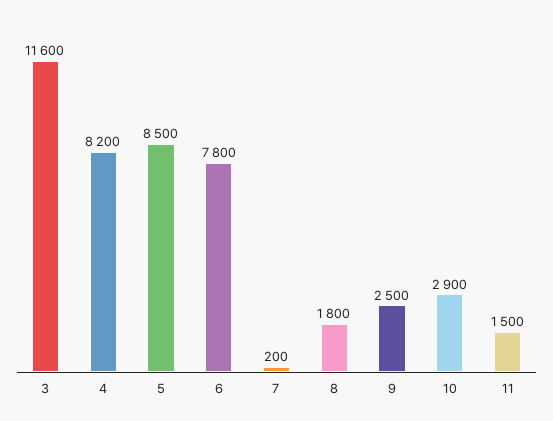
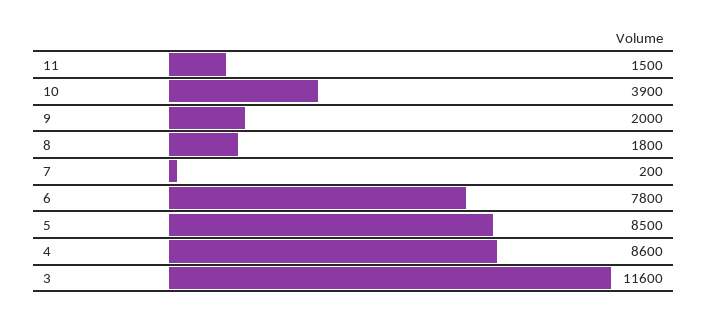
4: 8200 -> 8600
9: 2500 -> 2000
10: 2900 -> 3900

